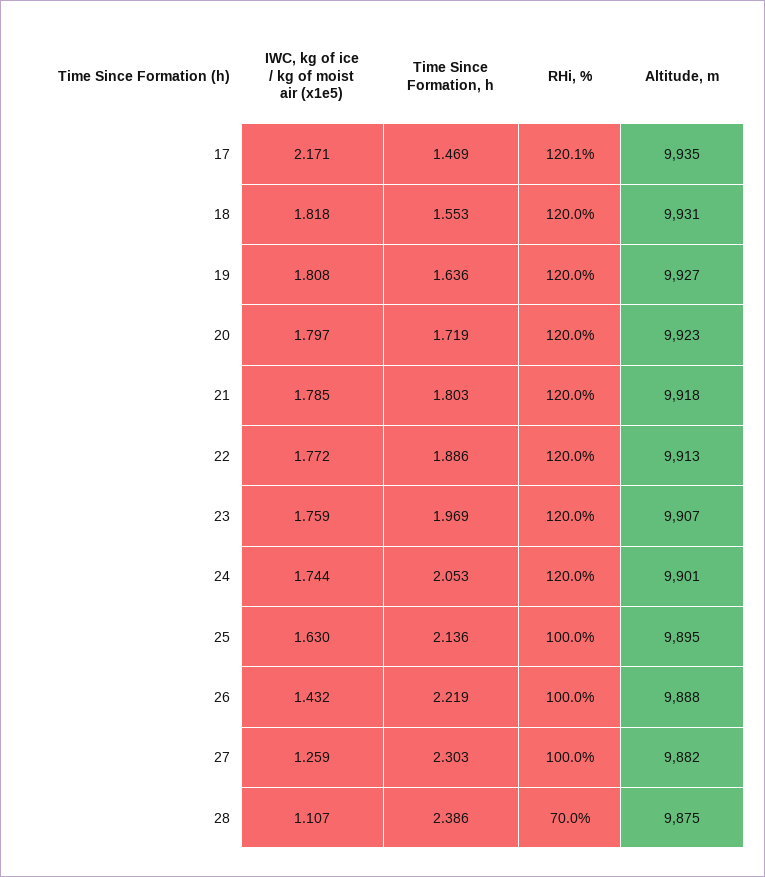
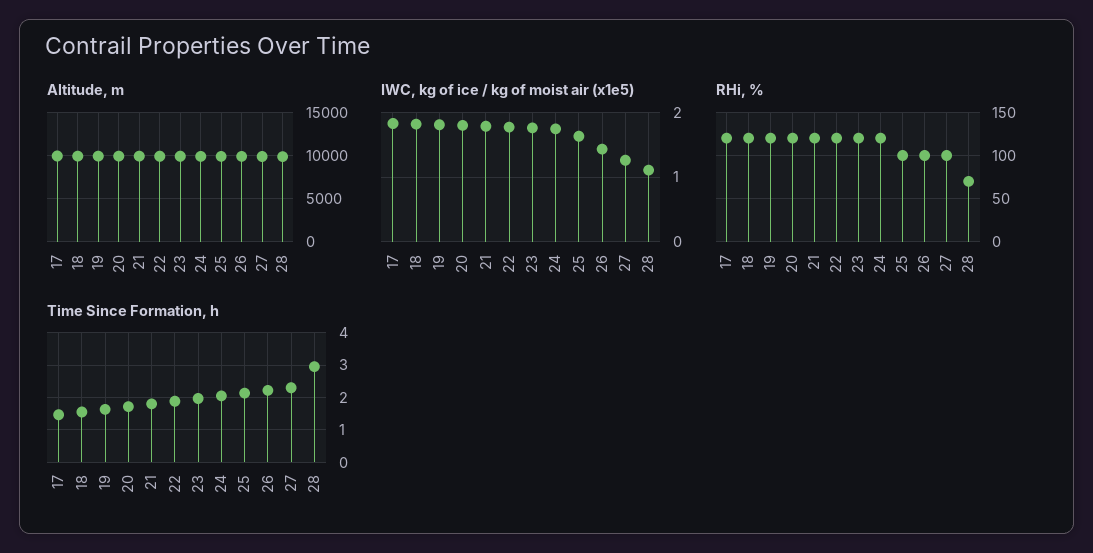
IWC, kg of ice / kg of moist air (x1e5), 17: 2.171 -> 1.8
Time Since Formation, h, 28: 2.386 -> 3

